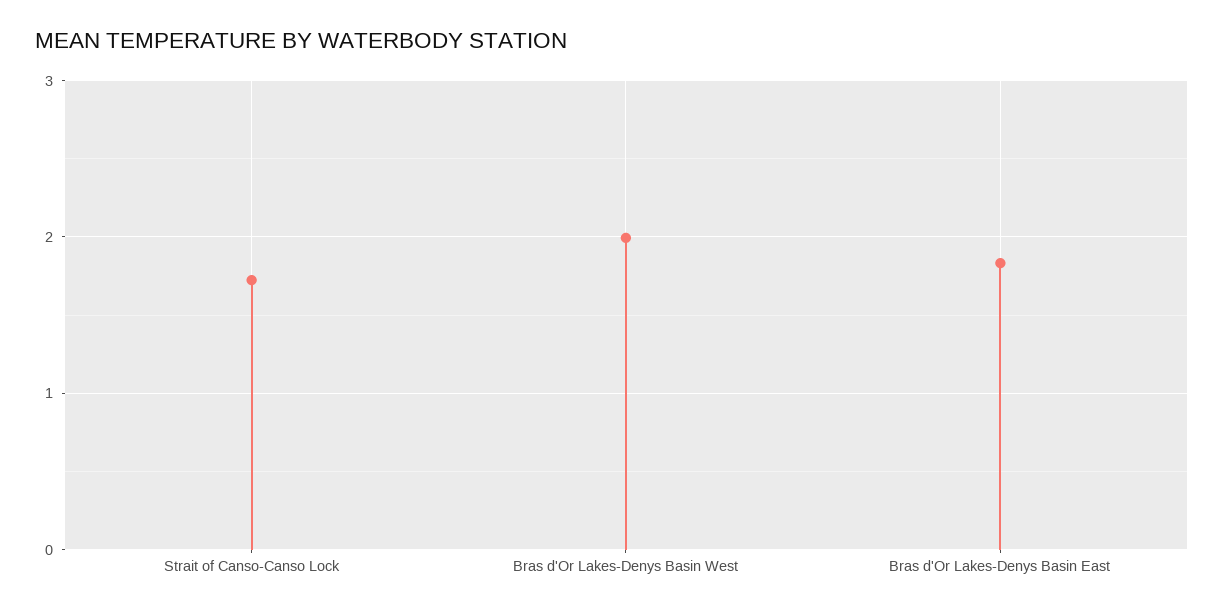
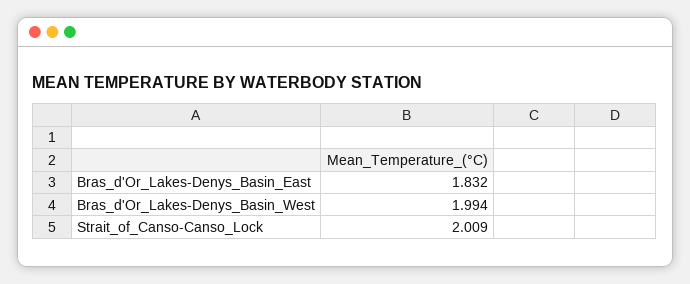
Strait of Canso-Canso Lock: 1.7 -> 2.009

